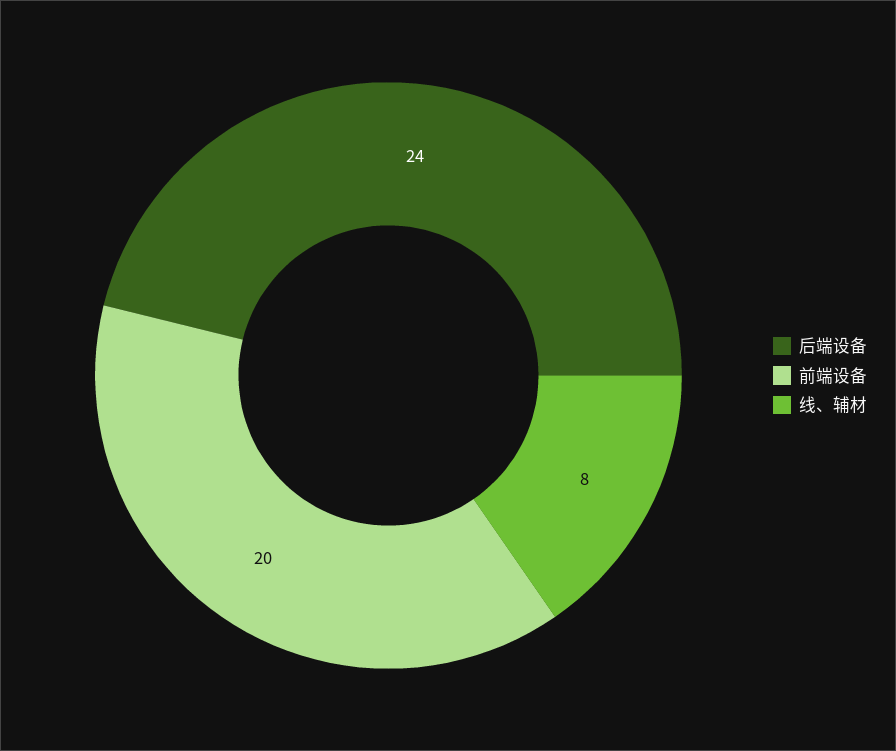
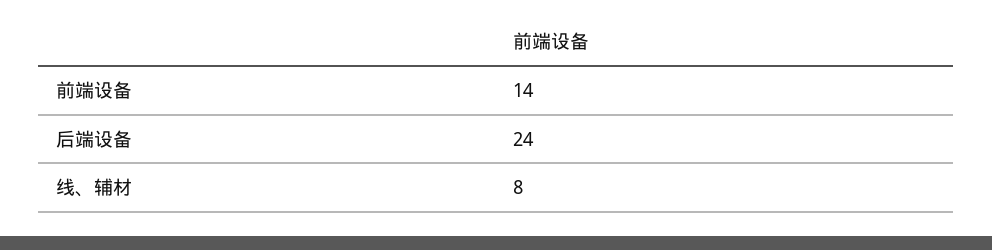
前端设备: 20 -> 14

